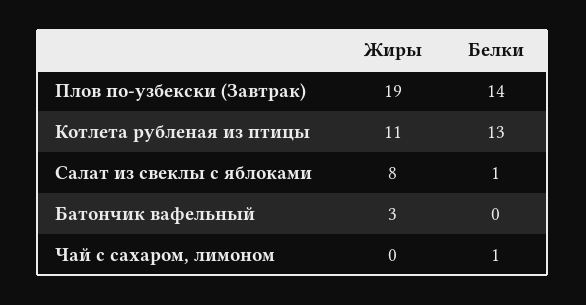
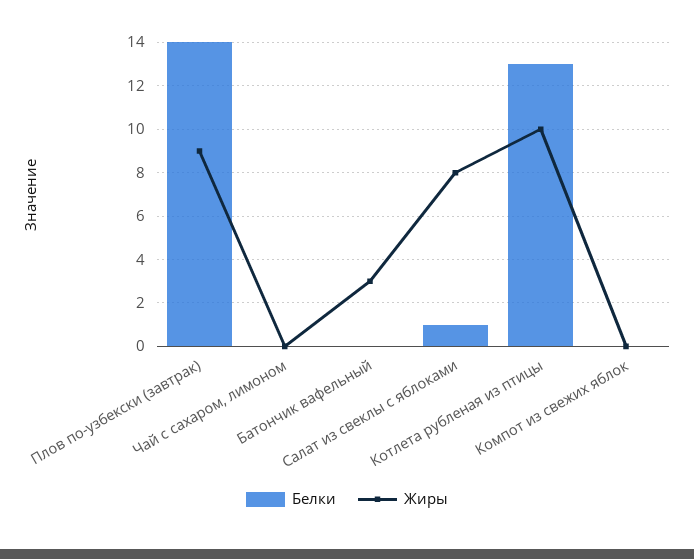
Жиры, Плов по-узбекски (Завтрак): 19 -> 9
Жиры, Котлета рубленая из птицы: 11 -> 10
Белки, Чай с сахаром, лимоном: 1 -> 0
Белки, Компот из свежих яблок: none -> 0
Жиры, Компот из свежих яблок: none -> 0

